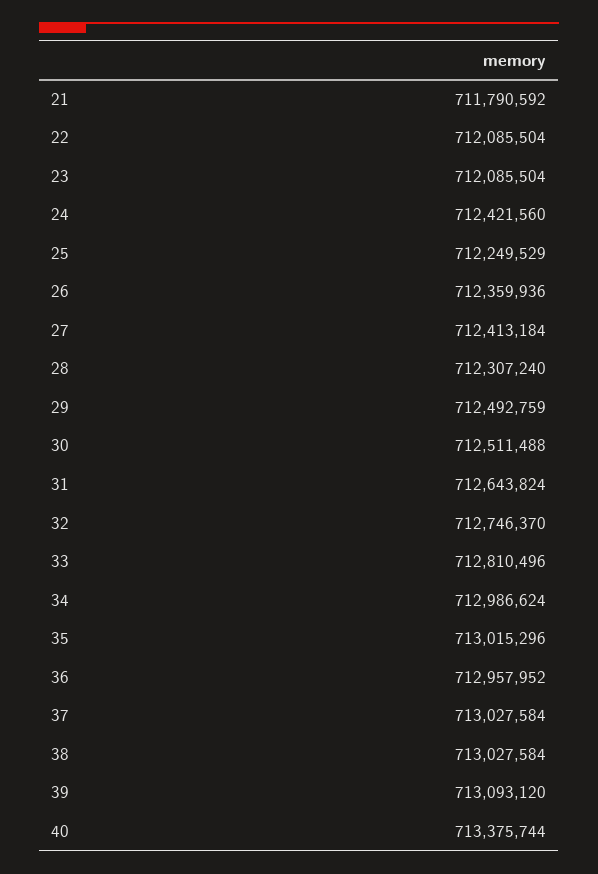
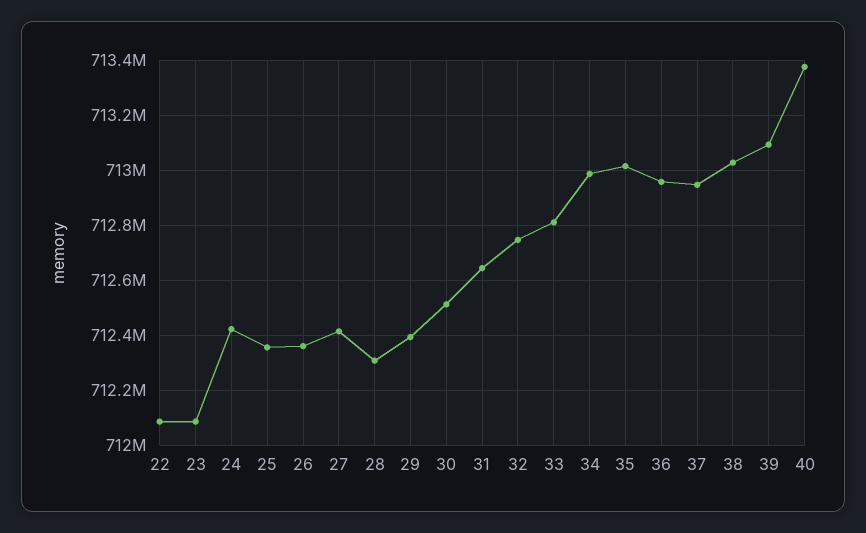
21: 711790592 -> none
25: 712249529 -> 712350000
29: 712492759 -> 712400000
37: 713027584 -> 712950000

